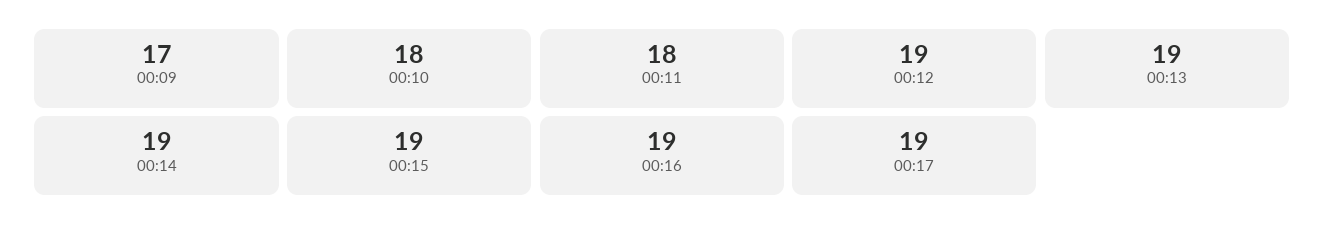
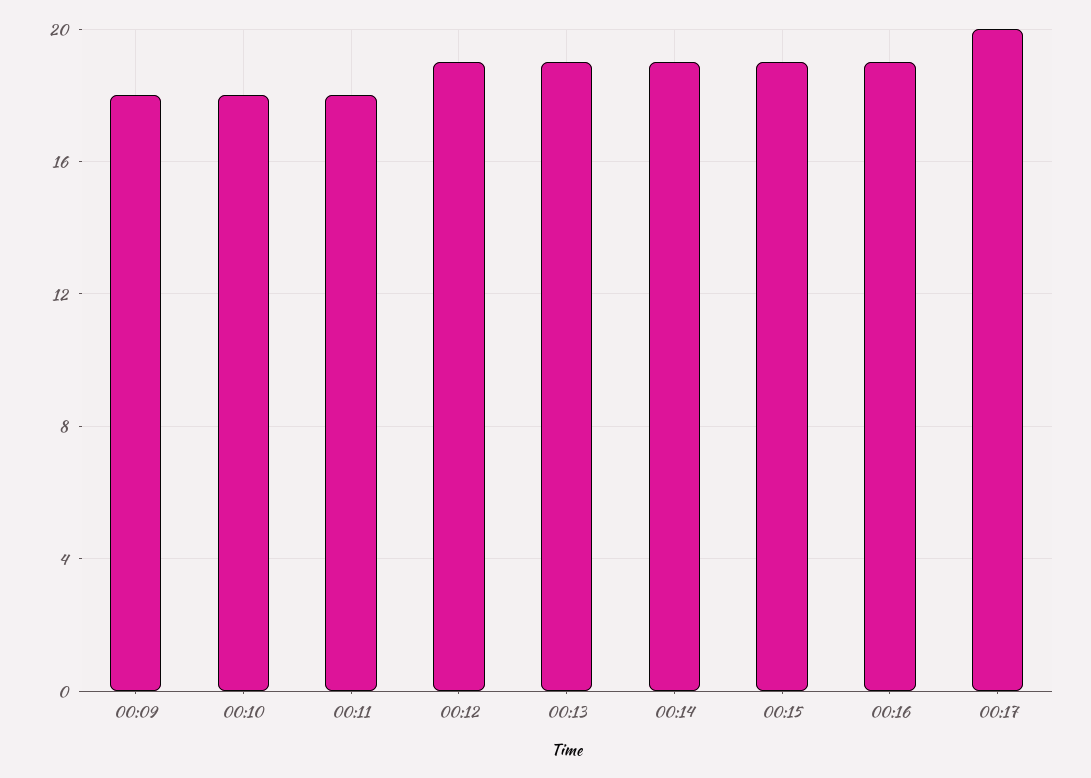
00:09: 17 -> 18
00:17: 19 -> 20

